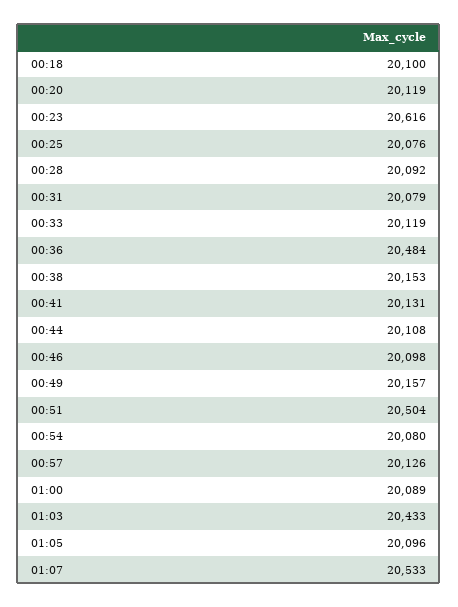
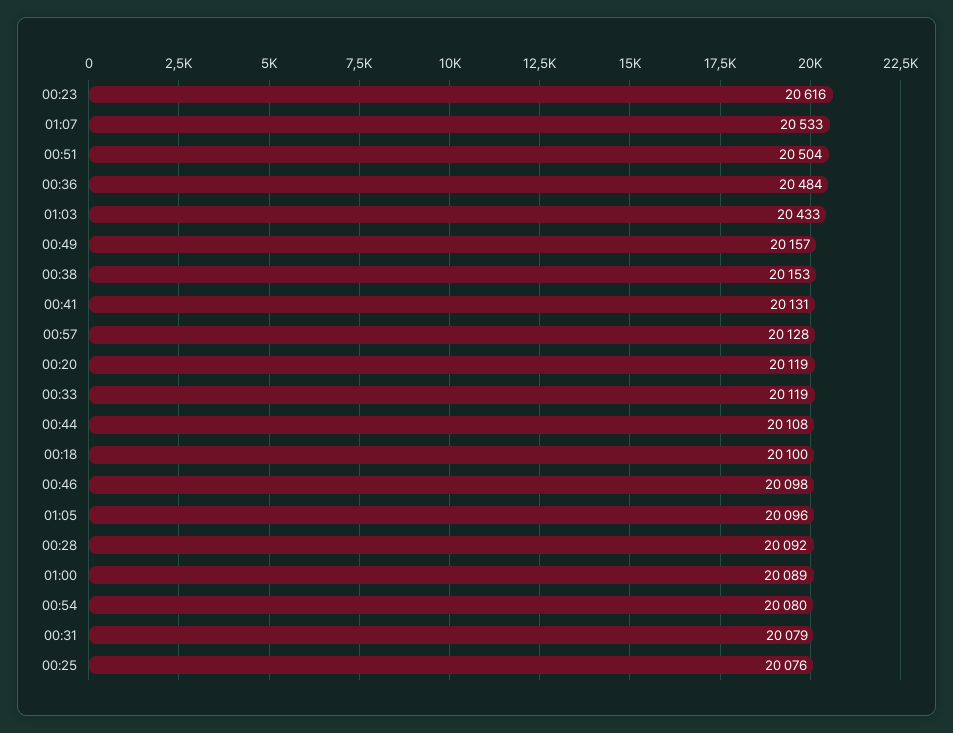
00:57: 20126 -> 20128

